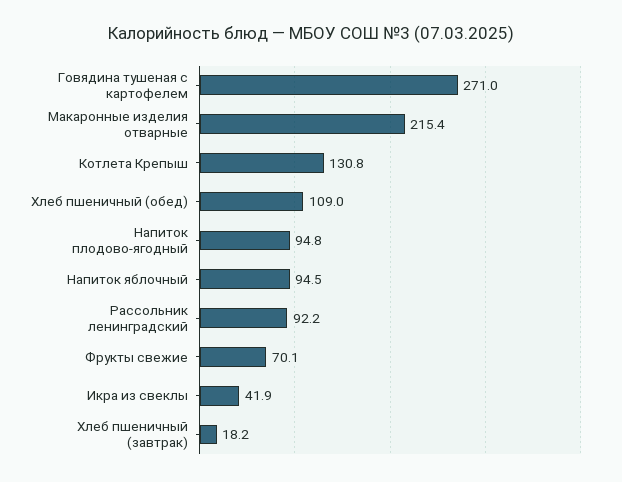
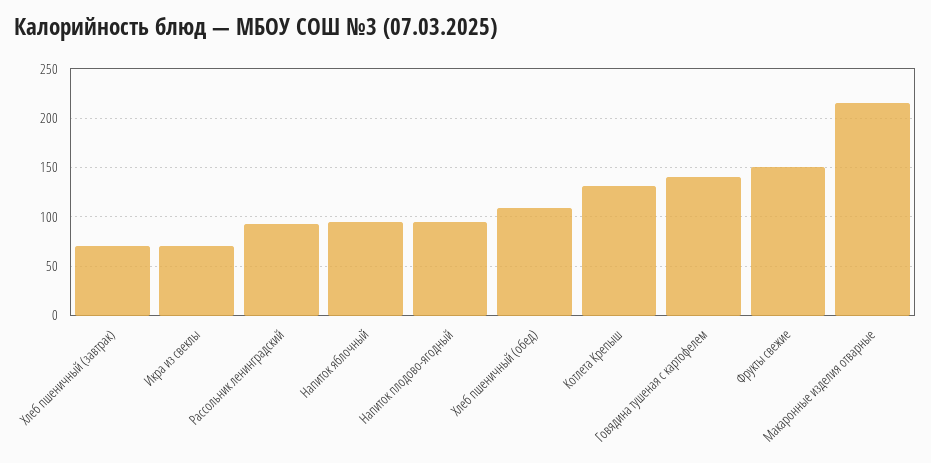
Говядина тушеная с картофелем: 271 -> 140
Фрукты свежие: 70.1 -> 150
Икра из свеклы: 41.9 -> 70
Хлеб пшеничный (завтрак): 18.2 -> 70

